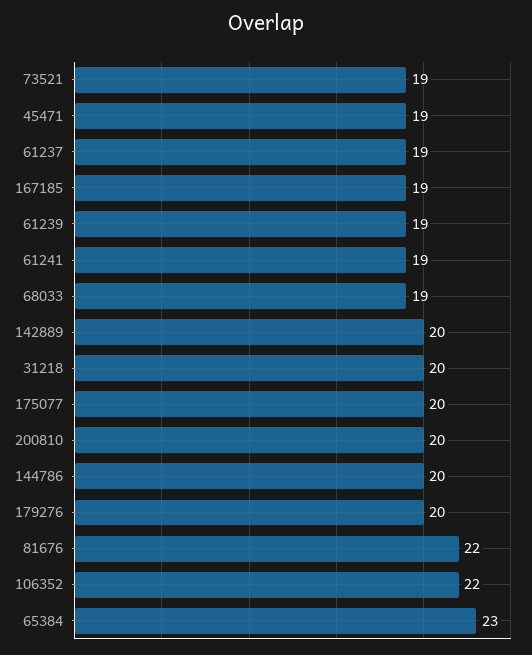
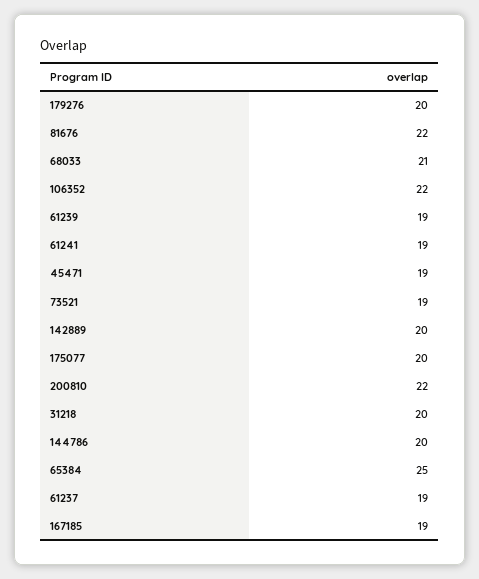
68033: 19 -> 21
200810: 20 -> 22
65384: 23 -> 25

